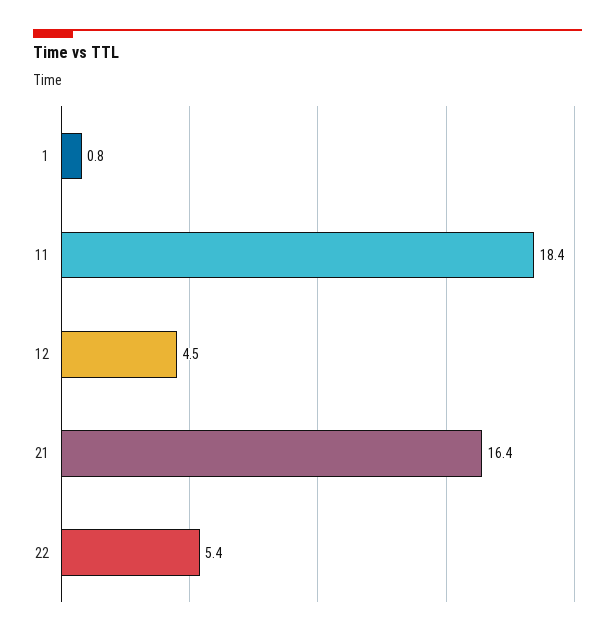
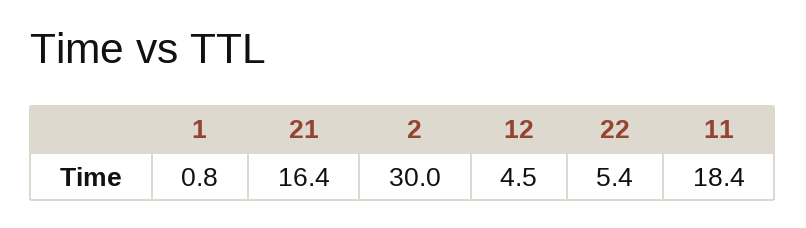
2: none -> 30

